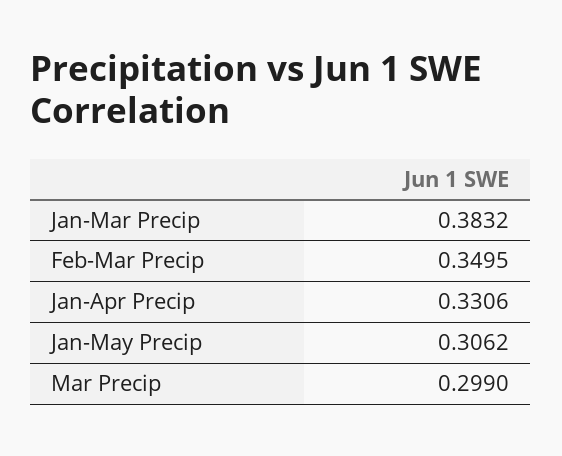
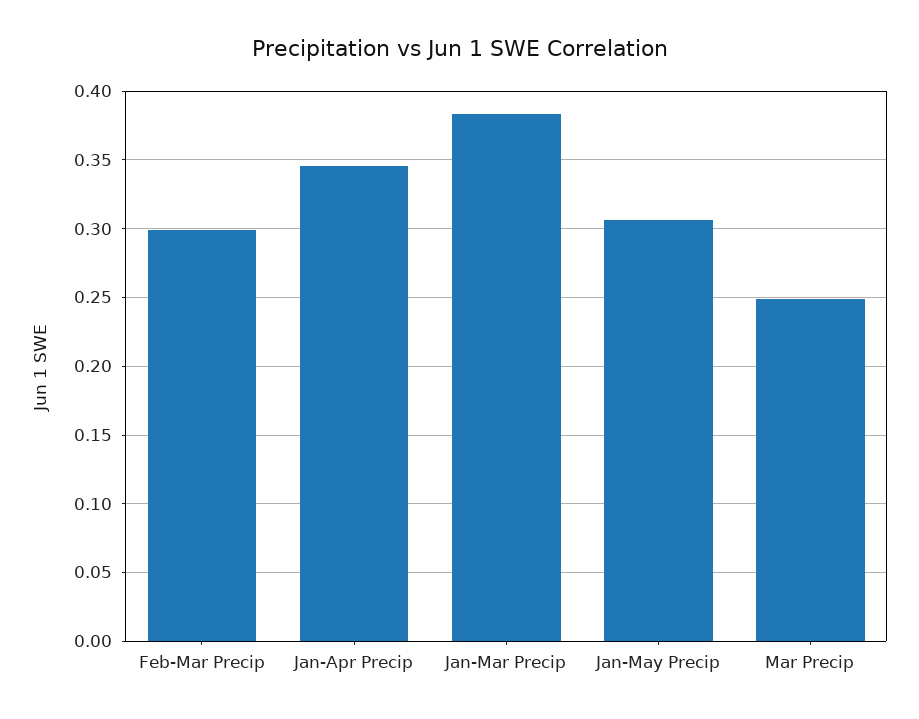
Feb-Mar Precip: 0.3495 -> 0.3
Jan-Apr Precip: 0.3306 -> 0.345
Mar Precip: 0.299 -> 0.25

